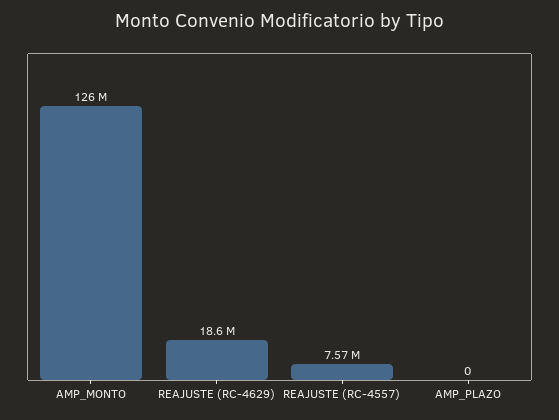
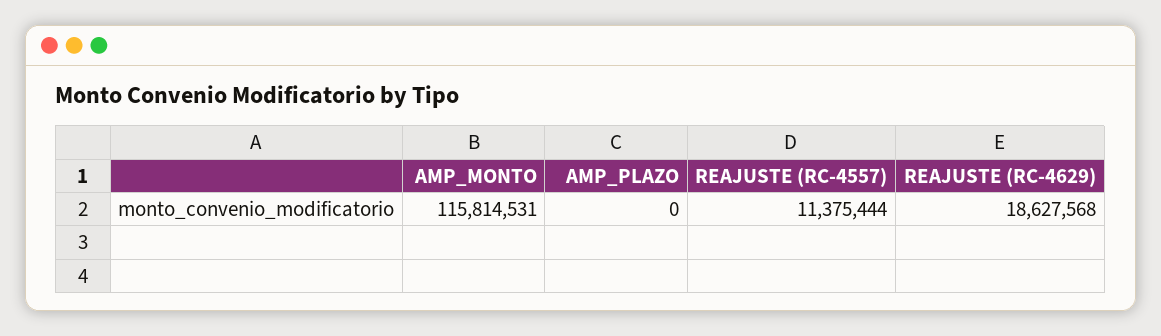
AMP_MONTO: 126000000 -> 115814531
REAJUSTE (RC-4557): 7570000 -> 11375444

